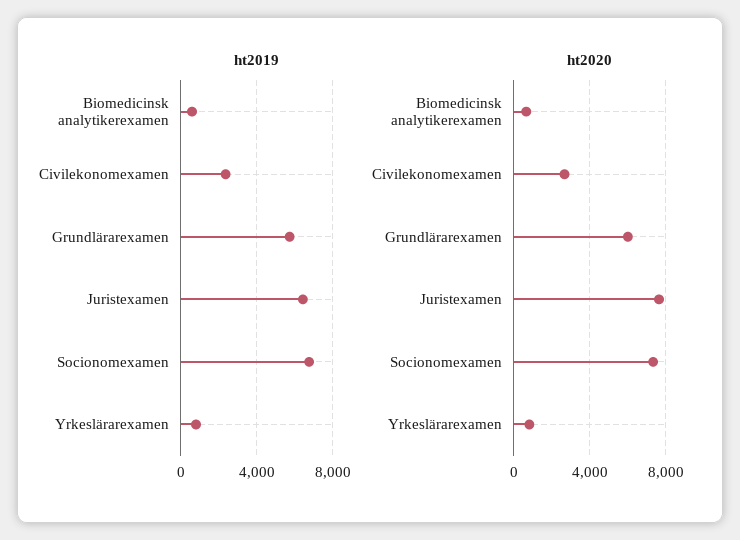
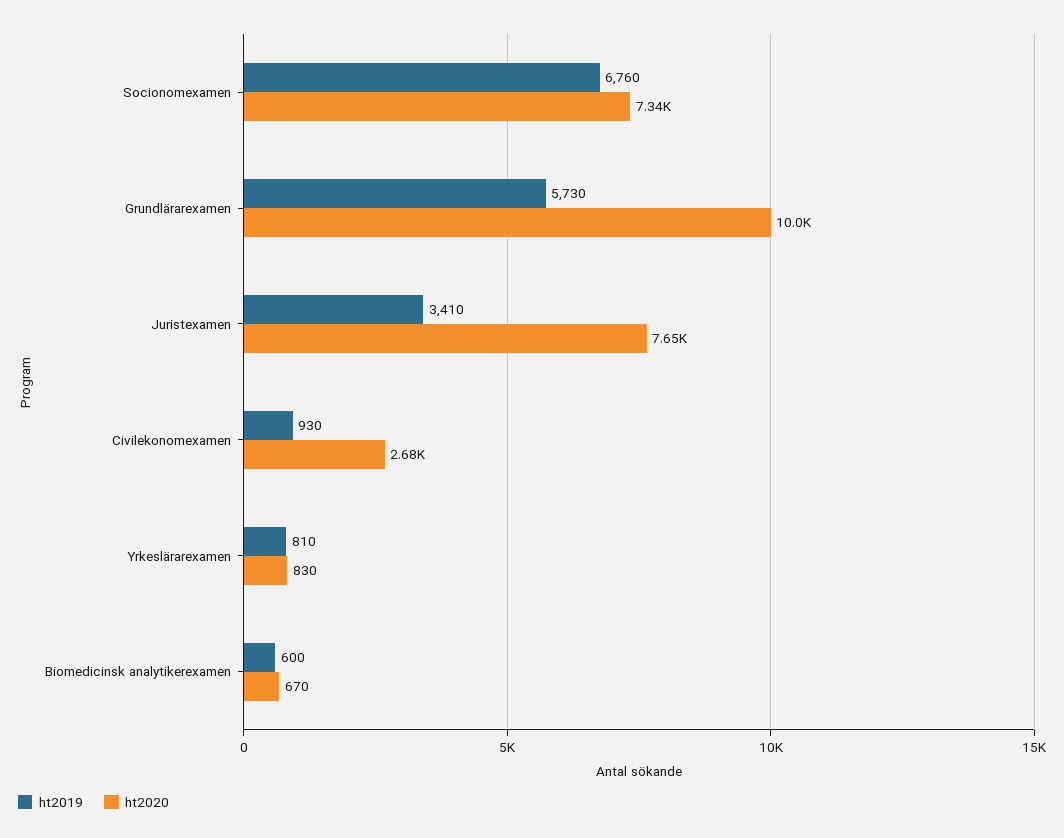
ht2019, Civilekonomexamen: 2500 -> 930
ht2019, Juristexamen: 6500 -> 3410
ht2020, Grundlärarexamen: 6000 -> 10000

